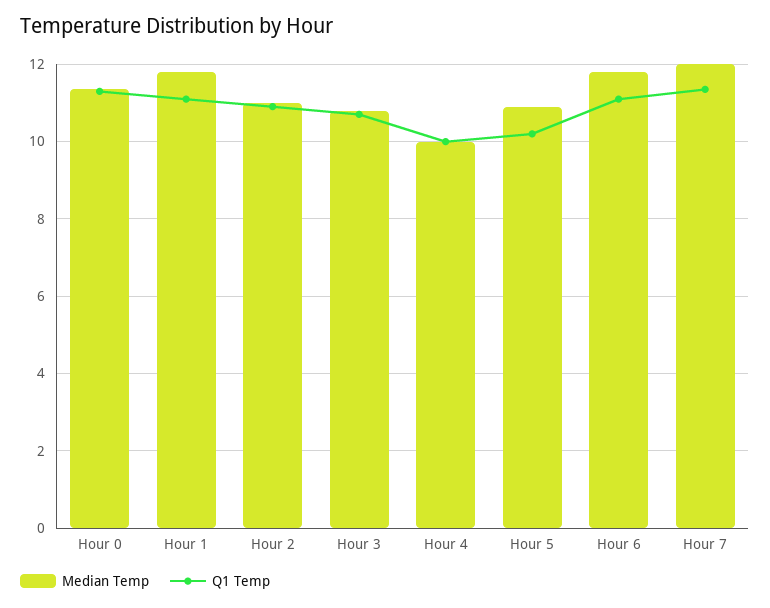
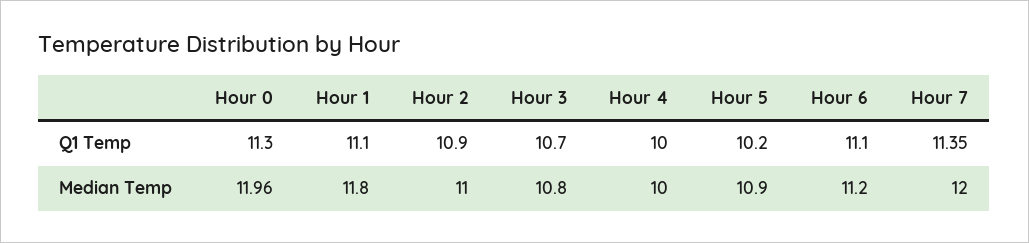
Median Temp, Hour 0: 11.4 -> 11.96
Median Temp, Hour 6: 11.8 -> 11.2

